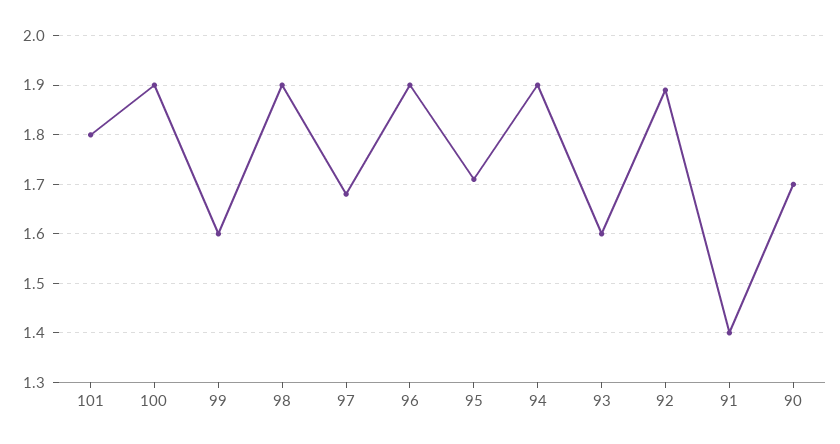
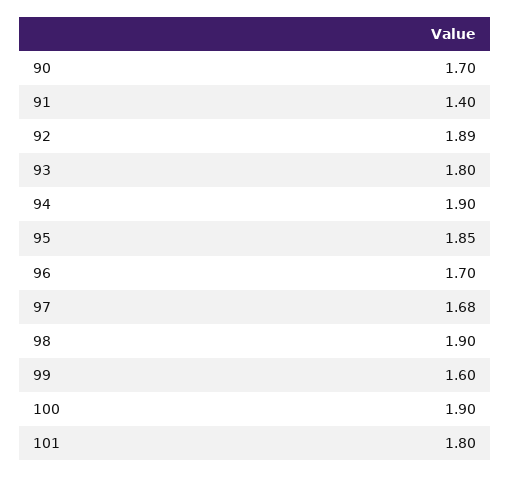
96: 1.9 -> 1.7
95: 1.7 -> 1.85
93: 1.6 -> 1.8

